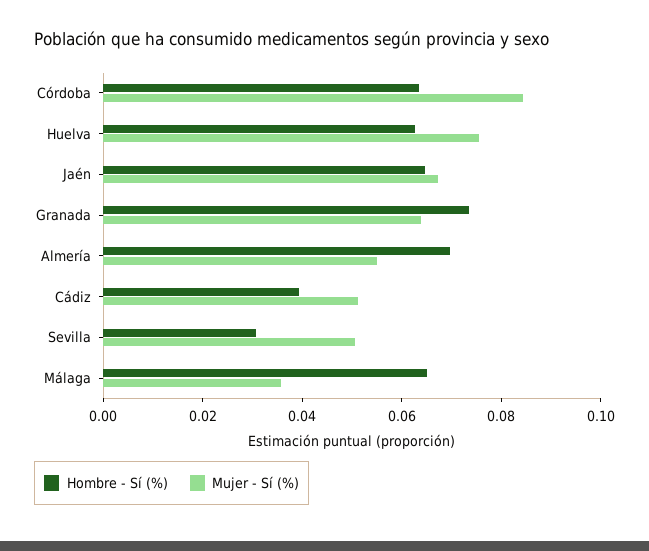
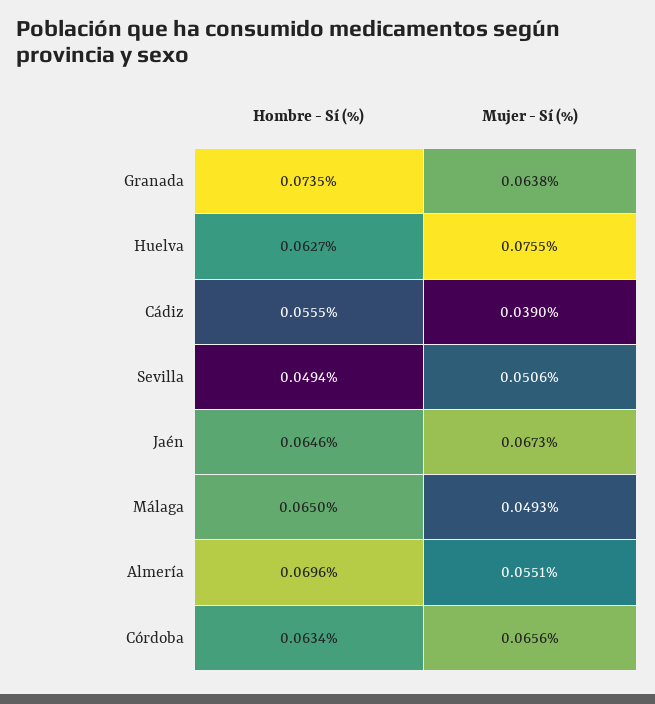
Mujer - Sí (%), Córdoba: 0.085 -> 0.0656
Hombre - Sí (%), Cádiz: 0.04 -> 0.0555
Mujer - Sí (%), Cádiz: 0.05 -> 0.039
Hombre - Sí (%), Sevilla: 0.03 -> 0.0494
Mujer - Sí (%), Málaga: 0.035 -> 0.0493

